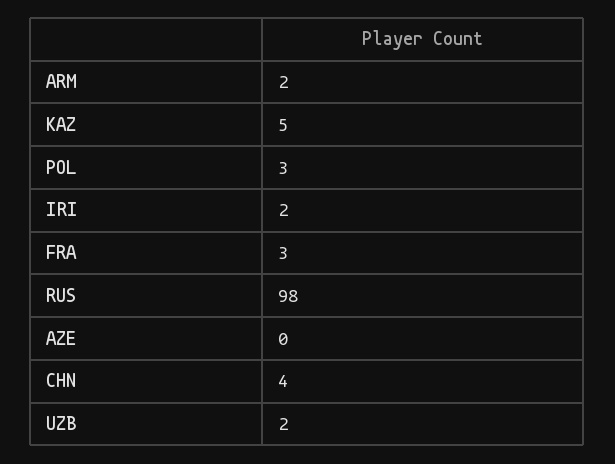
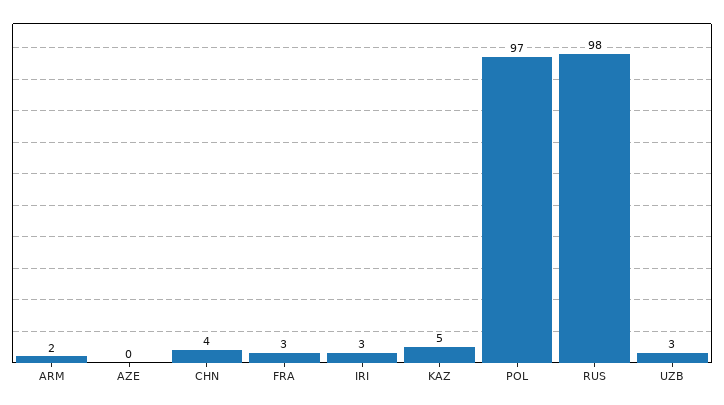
POL: 3 -> 97
IRI: 2 -> 3
UZB: 2 -> 3

